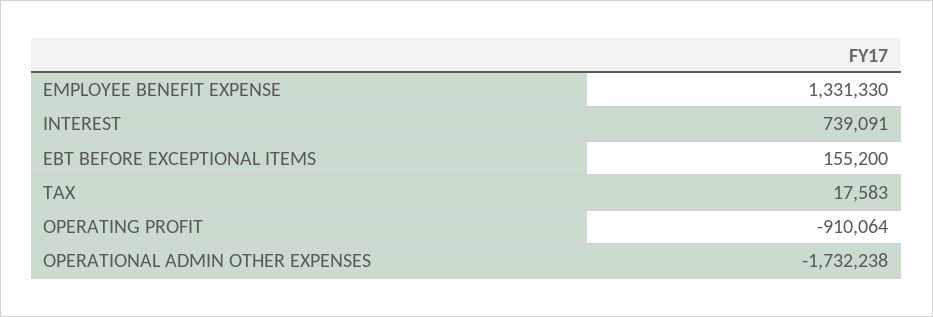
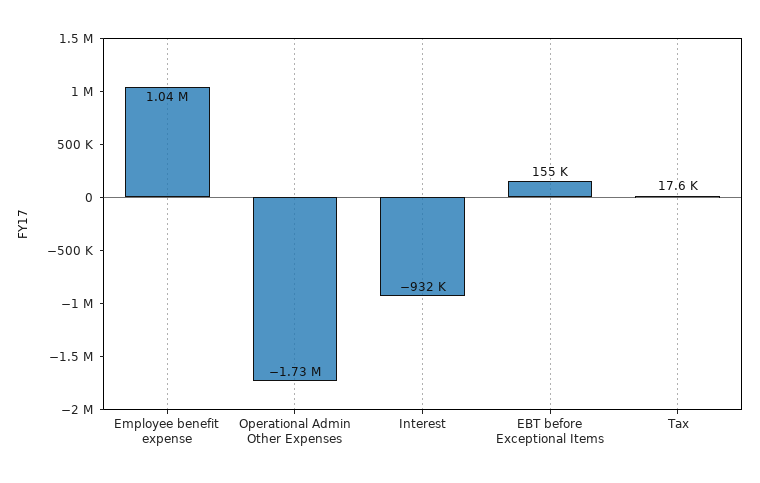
EMPLOYEE BENEFIT EXPENSE: 1331330 -> 1040000
INTEREST: 739091 -> -932000
OPERATING PROFIT: -910064 -> none

